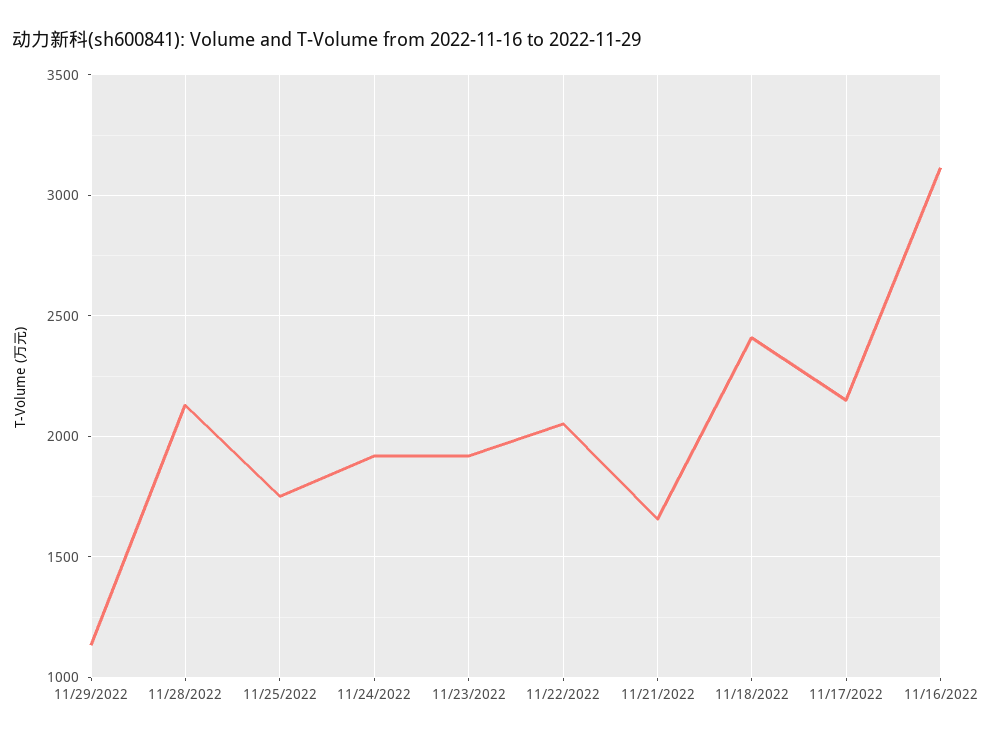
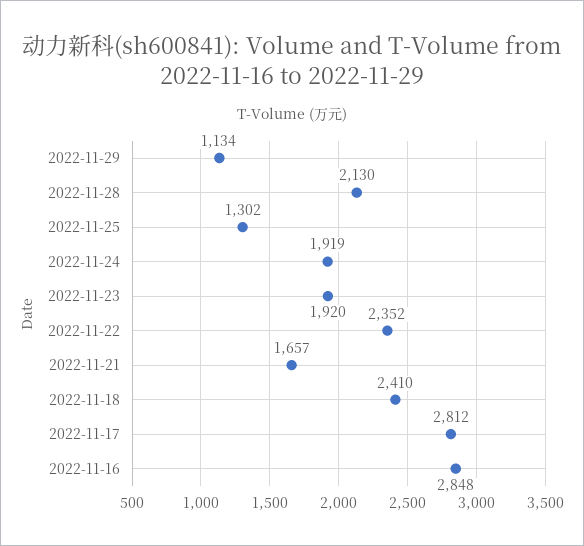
11/25/2022: 1750 -> 1302
11/22/2022: 2050 -> 2352
11/17/2022: 2150 -> 2812
11/16/2022: 3100 -> 2848

